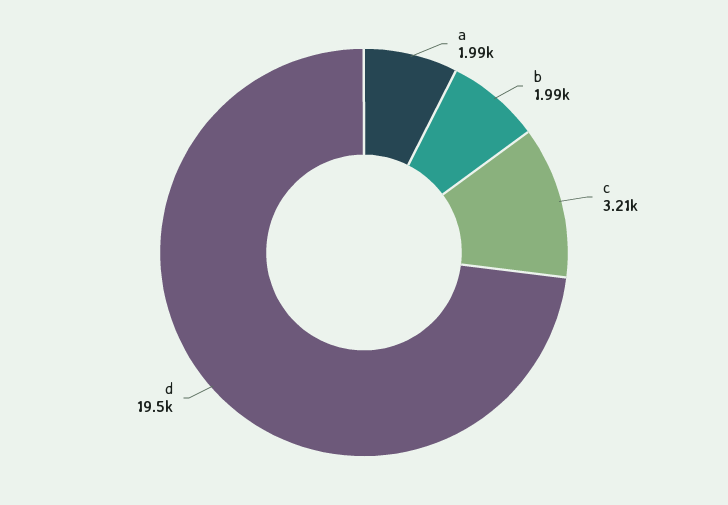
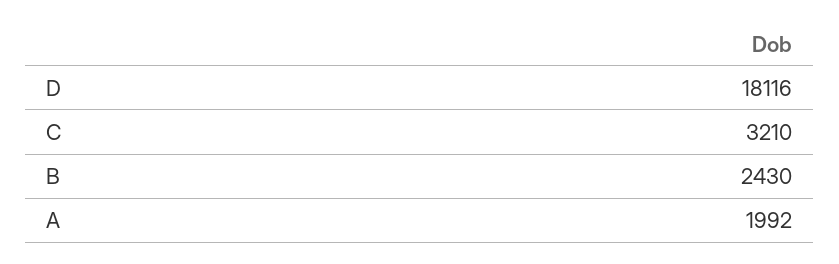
b: 1990 -> 2430
d: 19500 -> 18116

